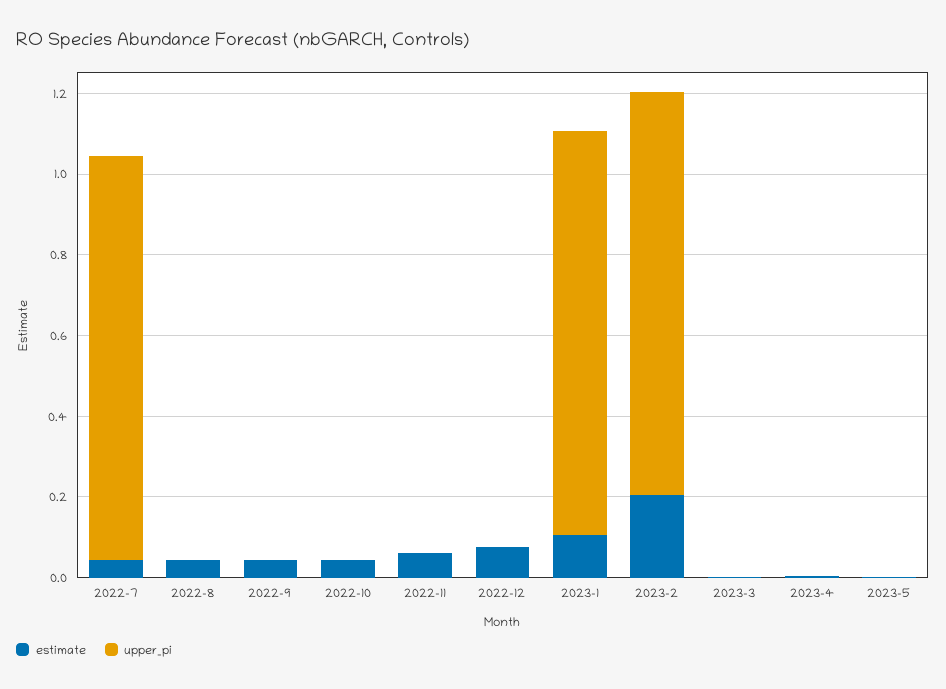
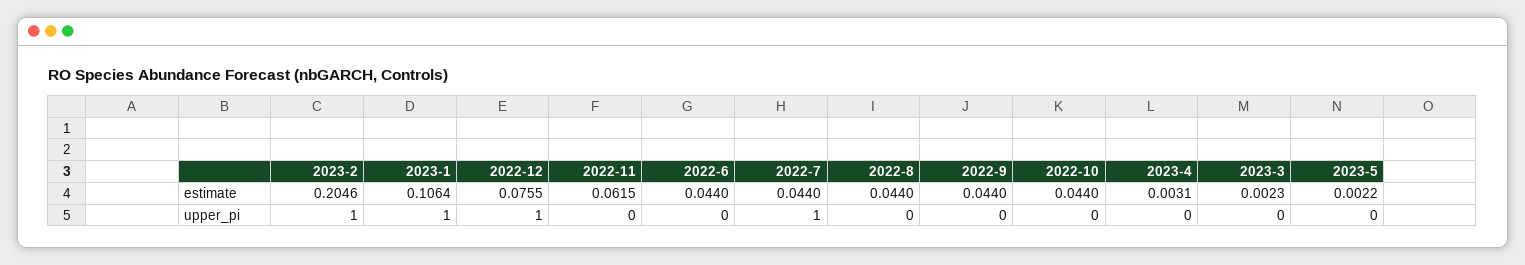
upper_pi, 2022-12: 0 -> 1
estimate, 2022-6: none -> 0.044
upper_pi, 2022-6: none -> 0

